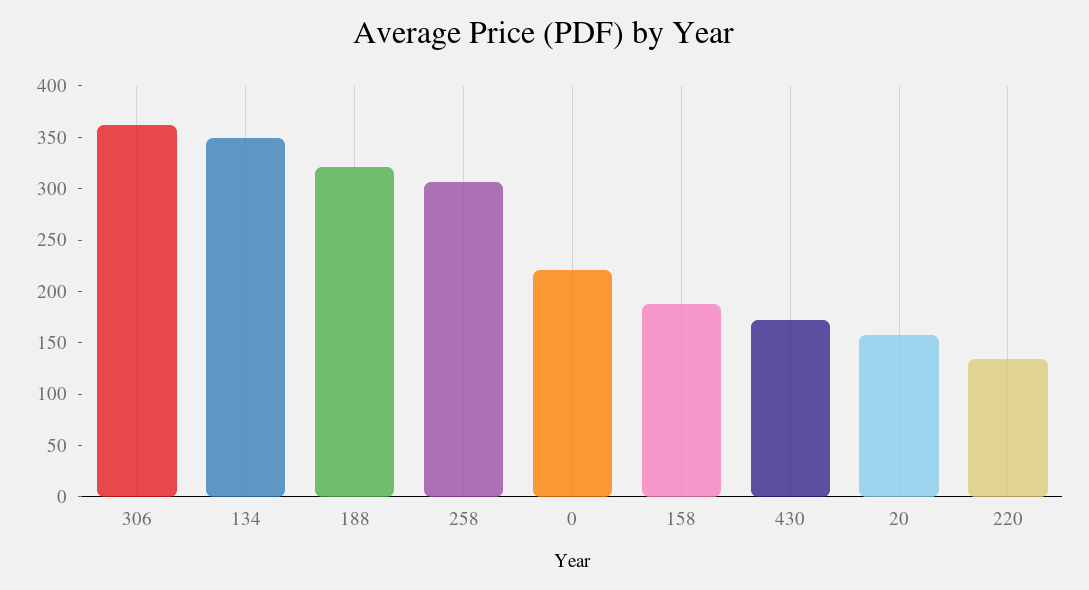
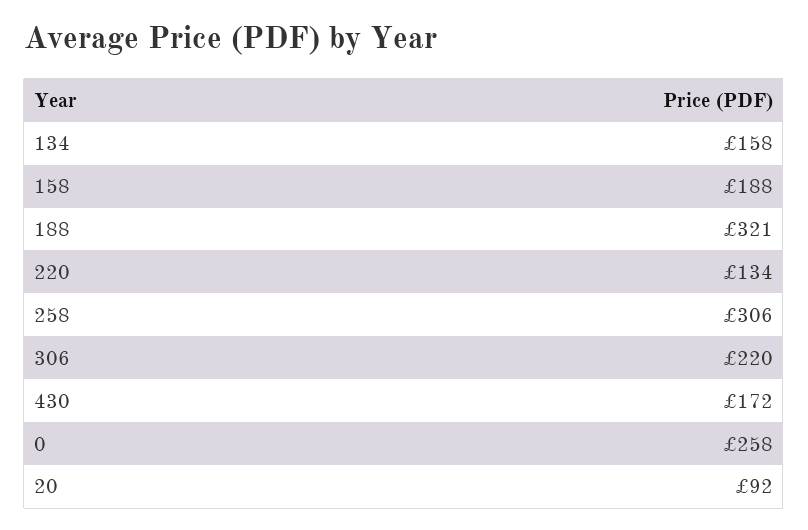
306: 360 -> 220
134: 350 -> 158
0: 220 -> 258
20: 160 -> 92

